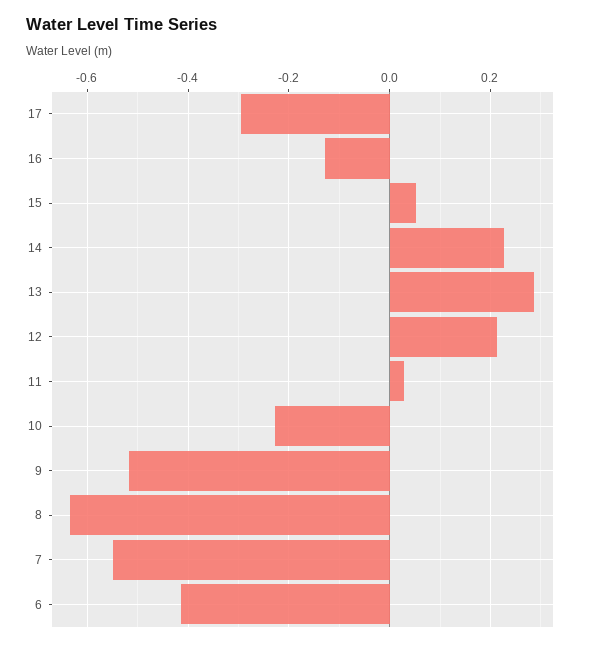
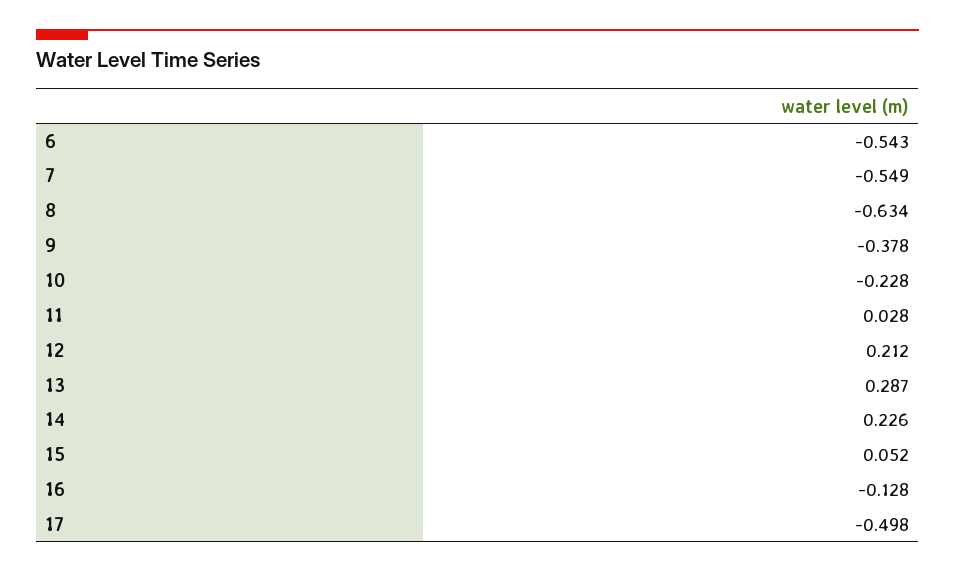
17: -0.3 -> -0.498
9: -0.52 -> -0.378
6: -0.42 -> -0.543

